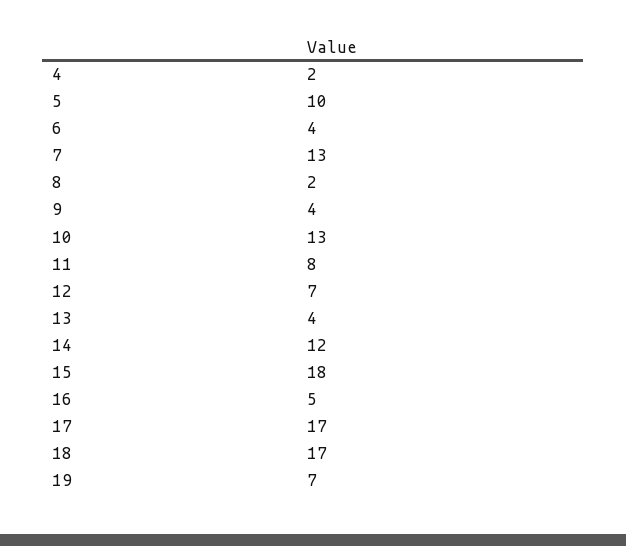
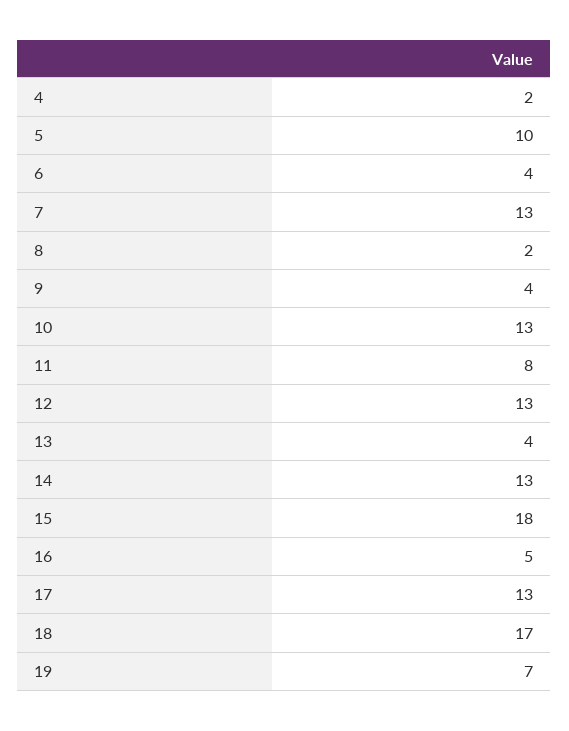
12: 7 -> 13
14: 12 -> 13
17: 17 -> 13

